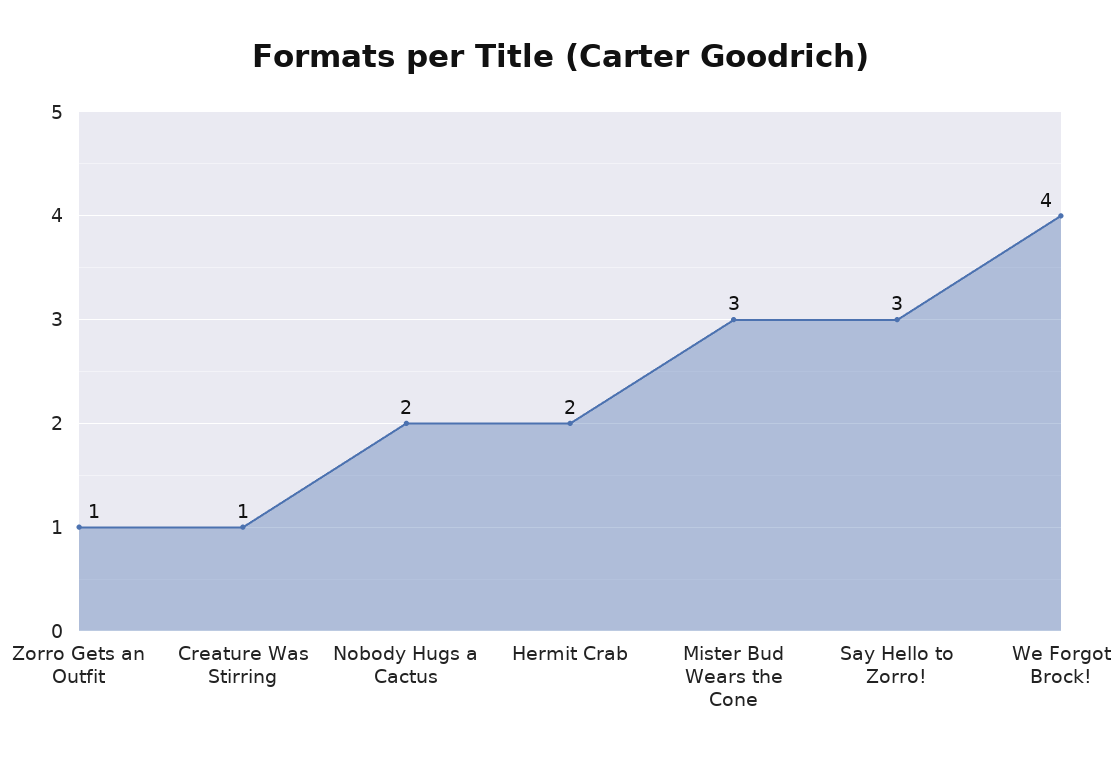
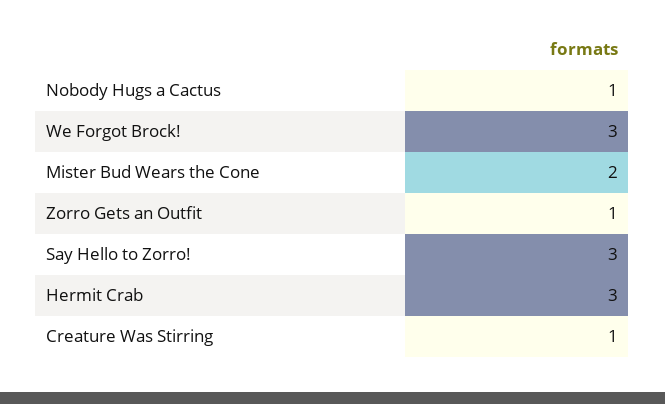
Nobody Hugs a Cactus: 2 -> 1
Hermit Crab: 2 -> 3
Mister Bud Wears the Cone: 3 -> 2
We Forgot Brock!: 4 -> 3

